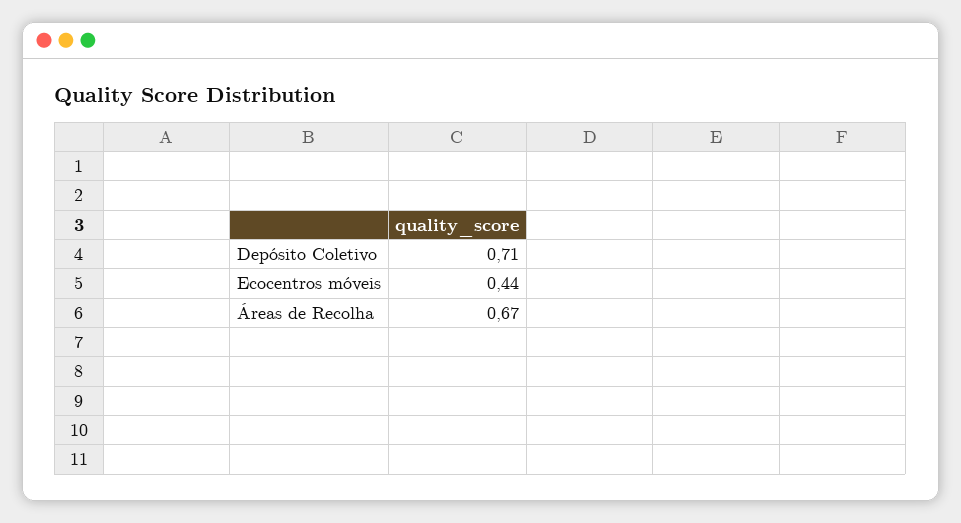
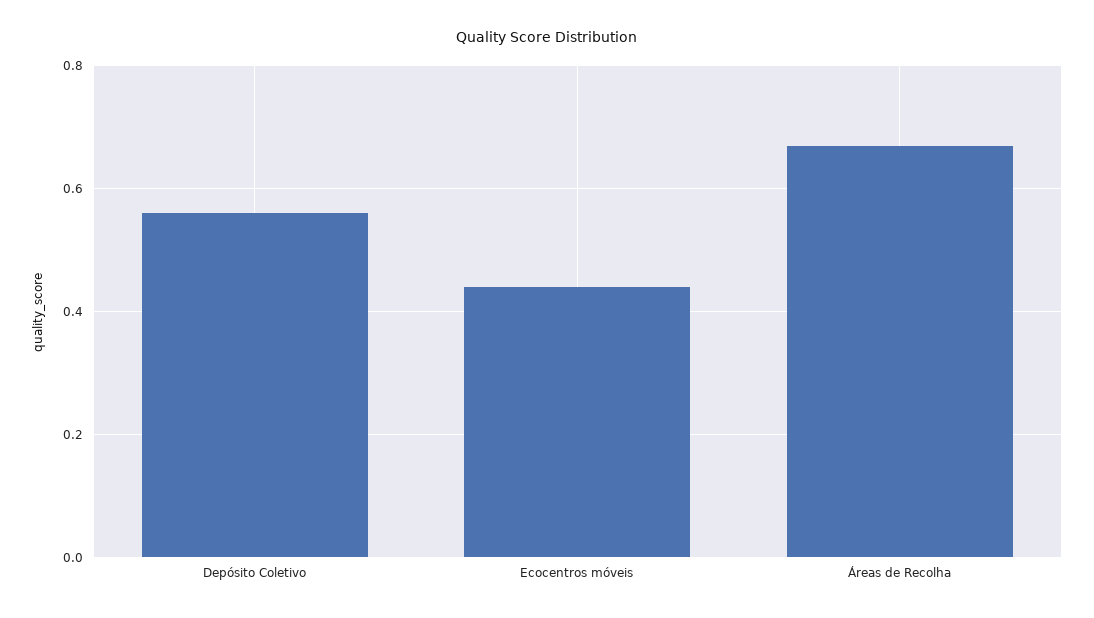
Depósito Coletivo: 0.71 -> 0.55

